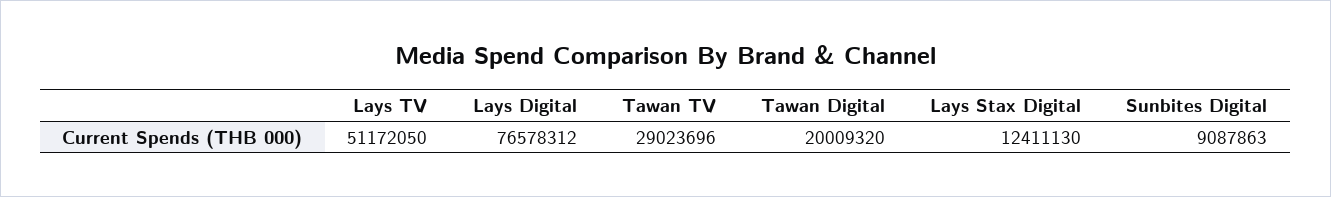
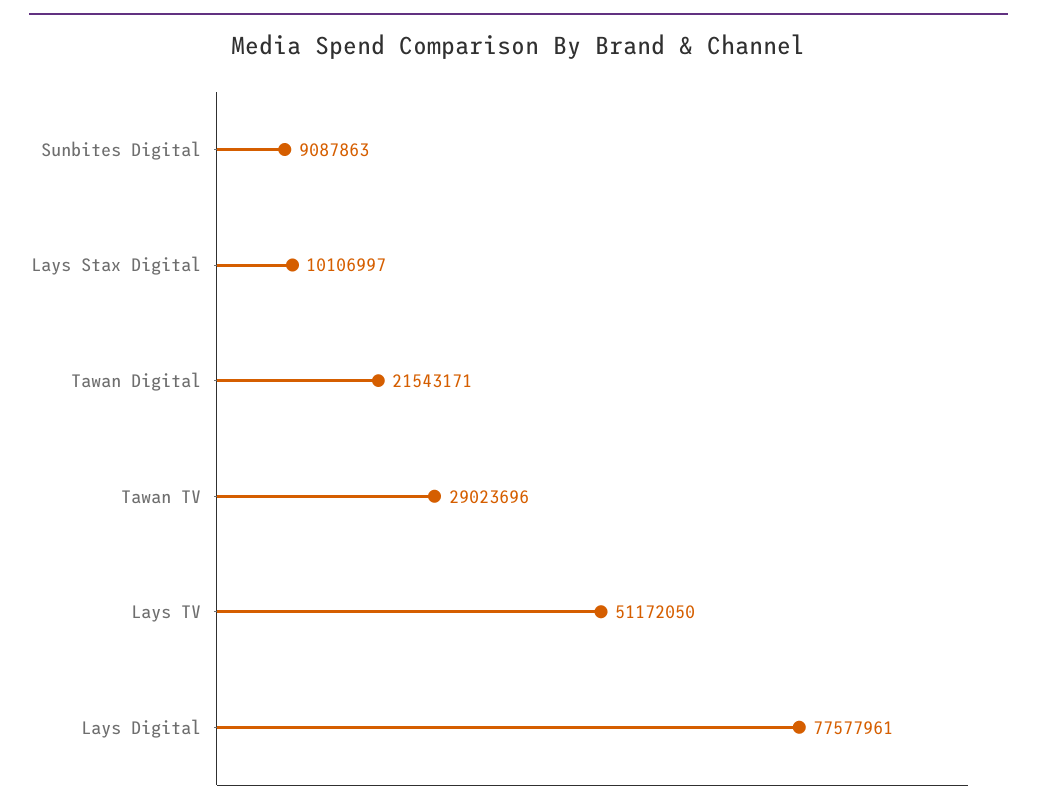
Lays Digital: 76578312 -> 77577961
Tawan Digital: 20009320 -> 21543171
Lays Stax Digital: 12411130 -> 10106997

